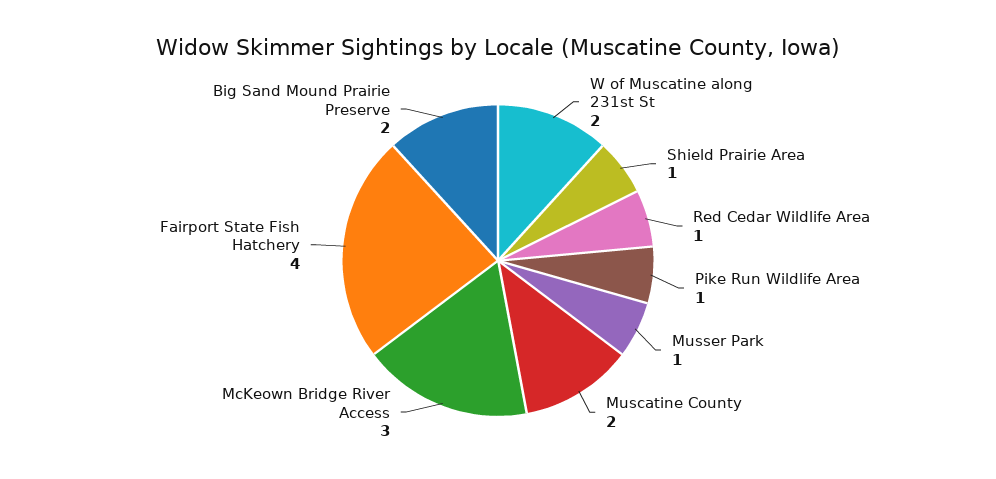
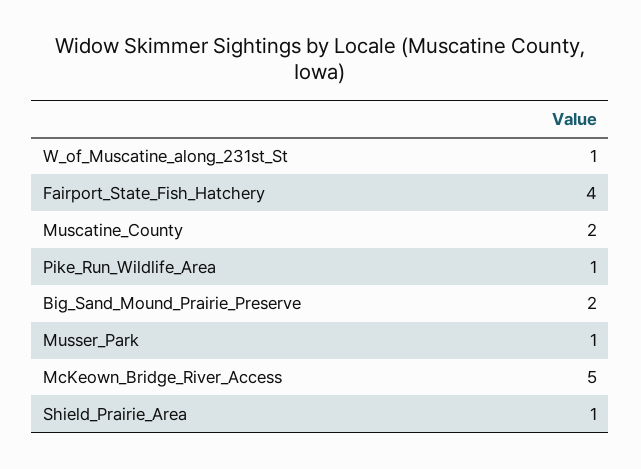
W of Muscatine along 231st St: 2 -> 1
Red Cedar Wildlife Area: 1 -> none
McKeown Bridge River Access: 3 -> 5

